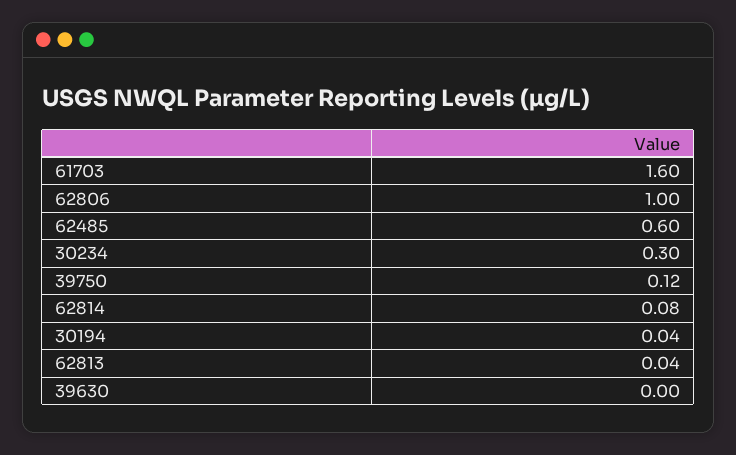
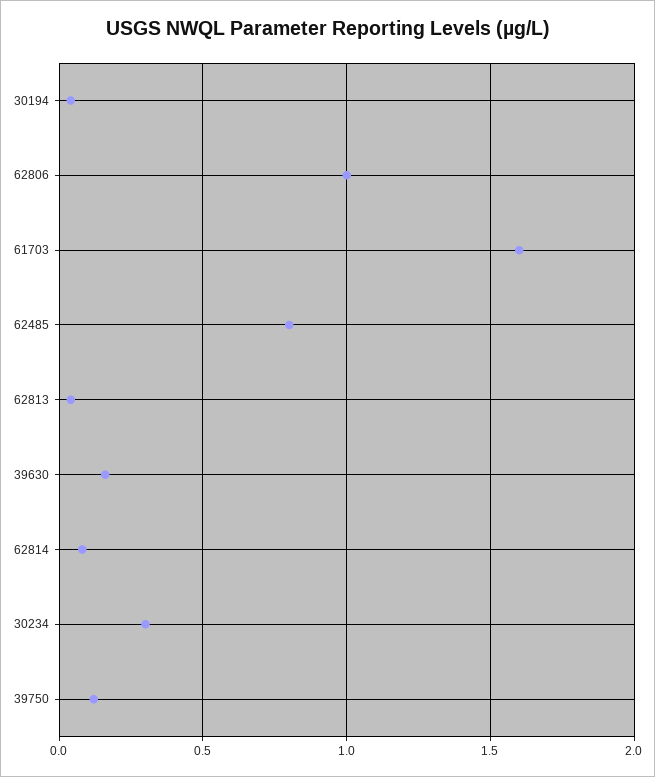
62485: 0.6 -> 0.8
39630: 0 -> 0.15

